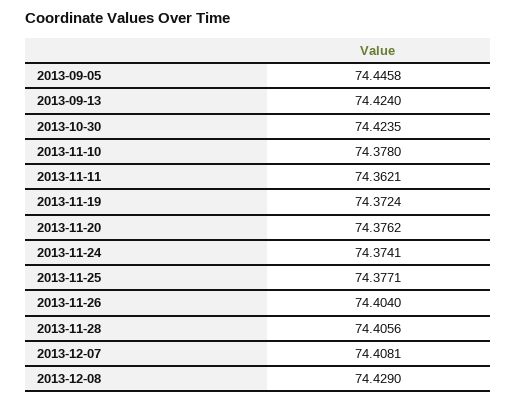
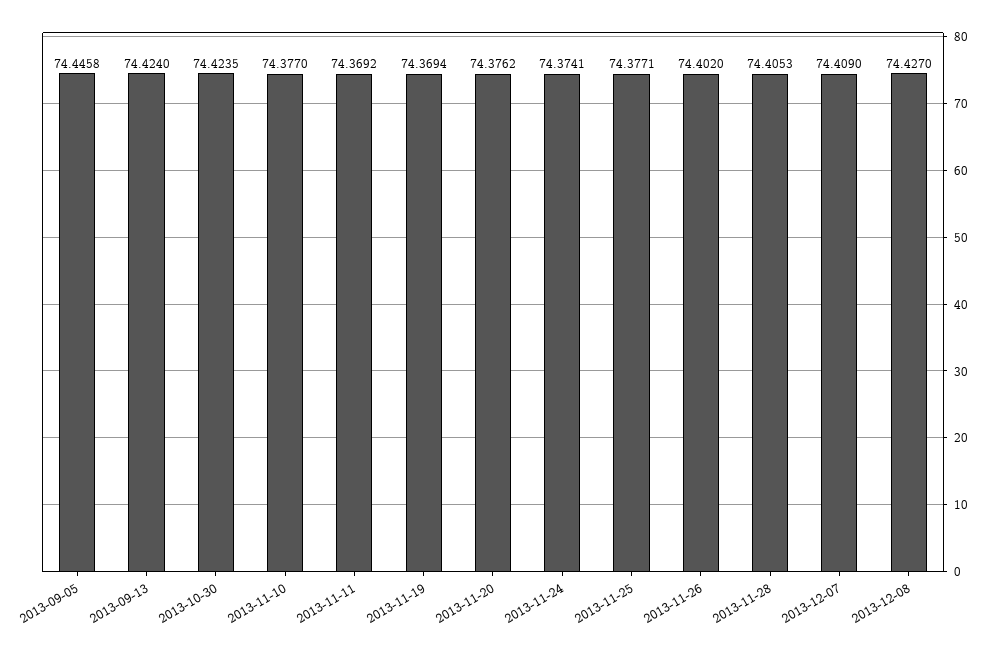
2013-11-10: 74.378 -> 74.377
2013-11-11: 74.3621 -> 74.3692
2013-11-19: 74.3724 -> 74.3694
2013-11-26: 74.404 -> 74.402
2013-11-28: 74.4056 -> 74.4053
2013-12-07: 74.4081 -> 74.409
2013-12-08: 74.429 -> 74.427

